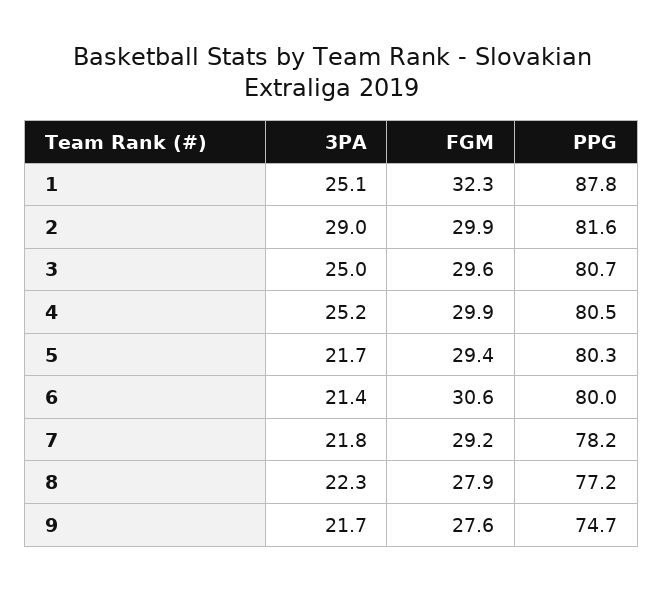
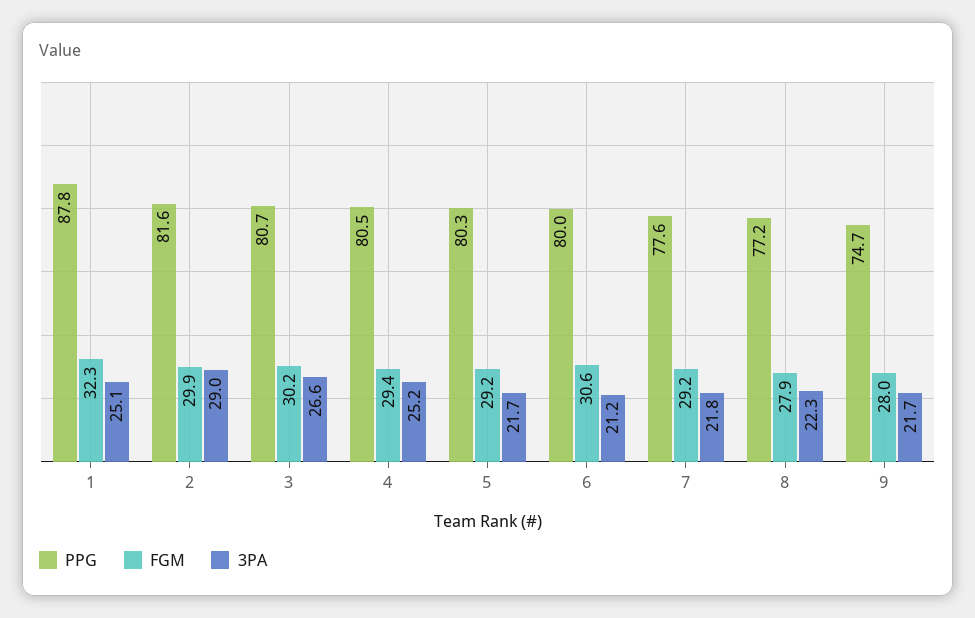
3PA, 3: 25 -> 26.6
FGM, 3: 29.6 -> 30.2
FGM, 4: 29.9 -> 29.4
FGM, 5: 29.4 -> 29.2
3PA, 6: 21.4 -> 21.2
PPG, 7: 78.2 -> 77.6
FGM, 9: 27.6 -> 28

